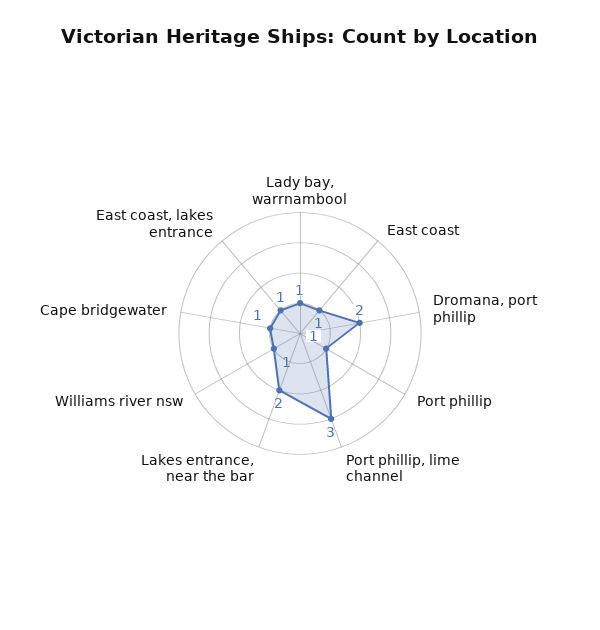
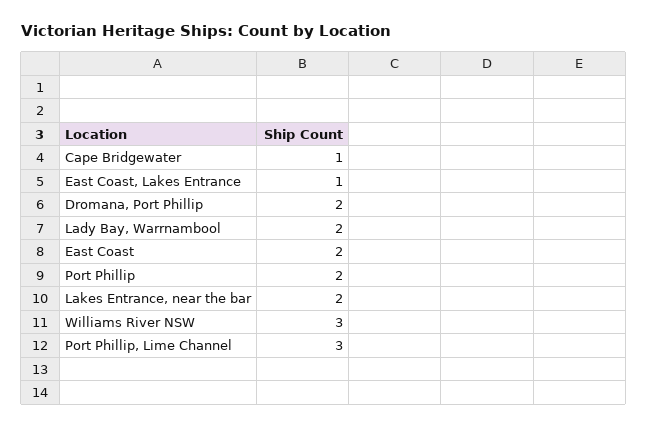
Lady bay, warrnambool: 1 -> 2
East coast: 1 -> 2
Port phillip: 1 -> 2
Williams river nsw: 1 -> 3

